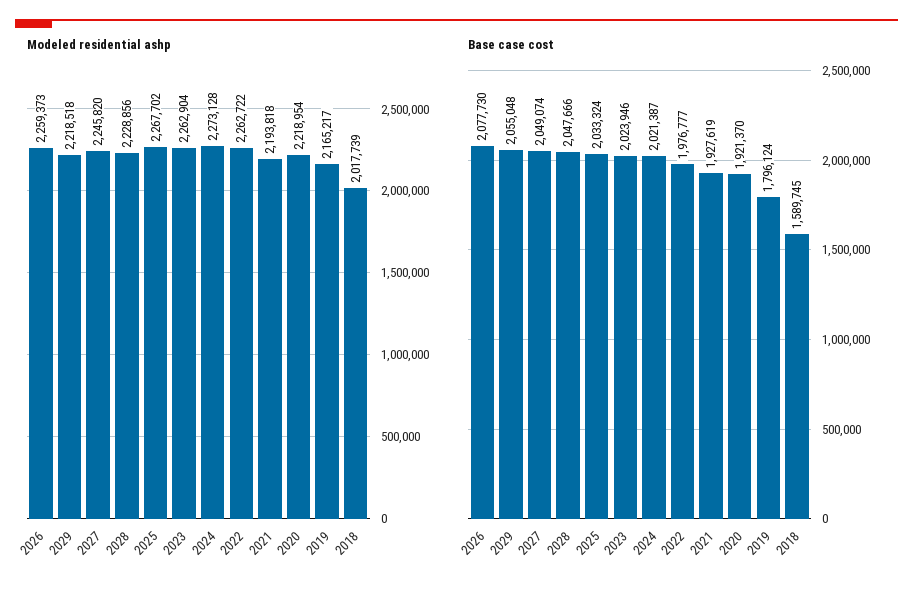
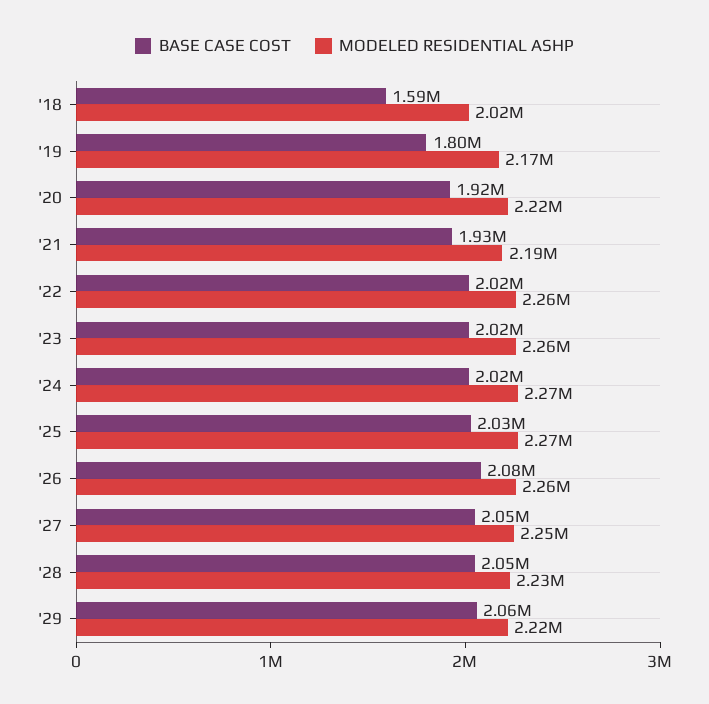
Base case cost, 2022: 1976777 -> 2020000

